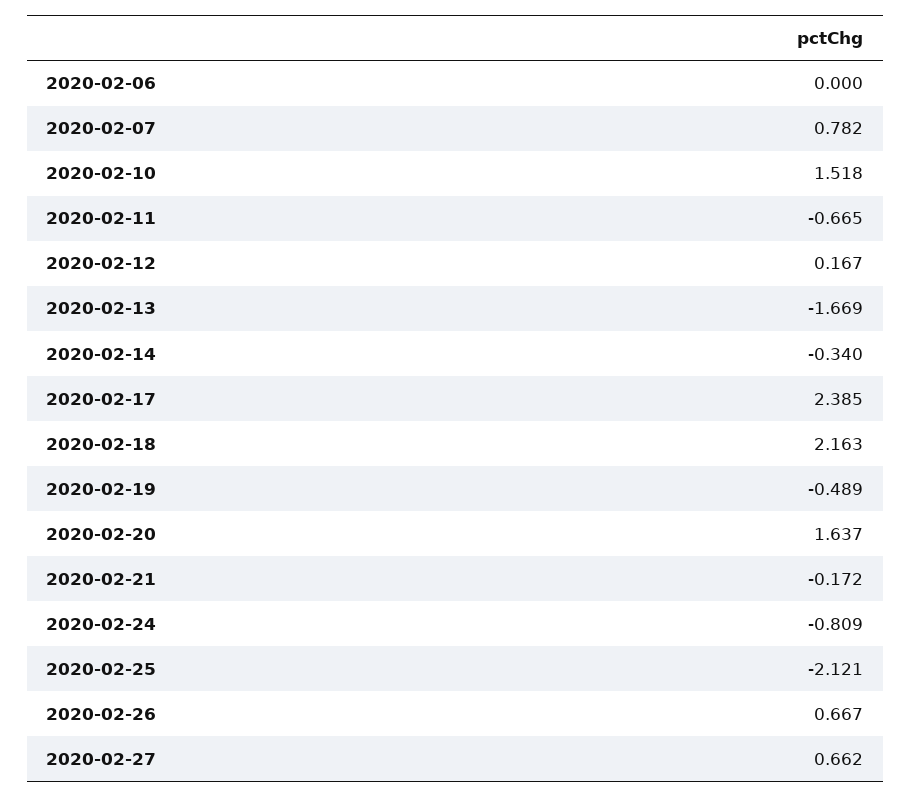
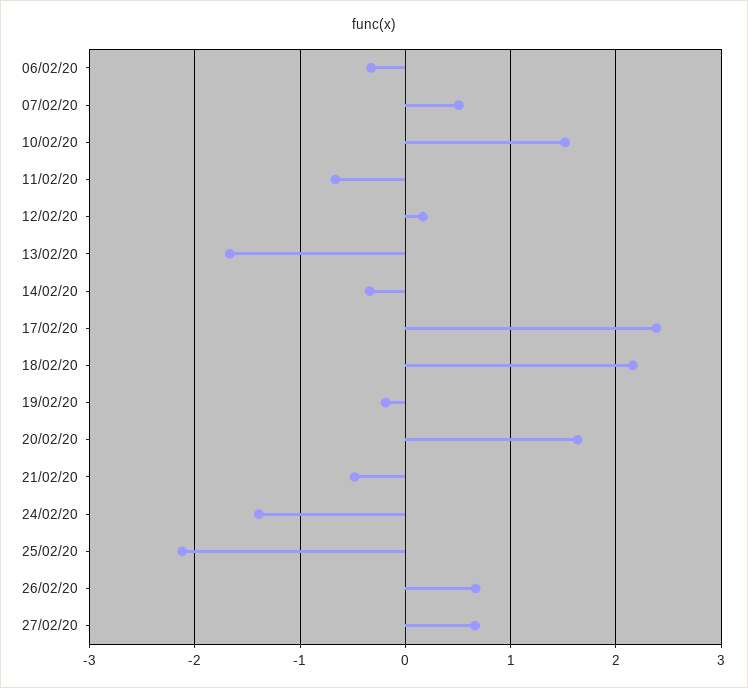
2020-02-06: 0 -> -0.3
2020-02-07: 0.782 -> 0.5
2020-02-19: -0.489 -> -0.2
2020-02-21: -0.172 -> -0.5
2020-02-24: -0.809 -> -1.4

